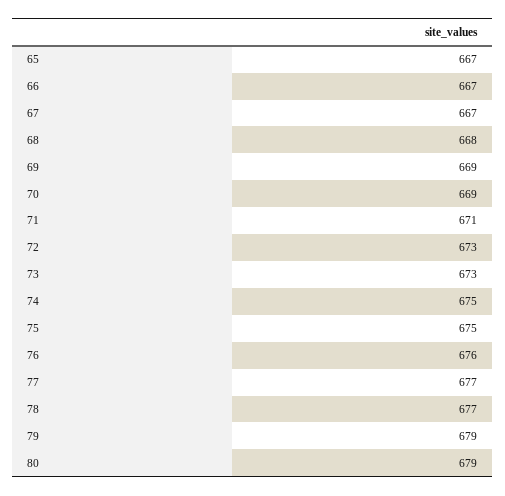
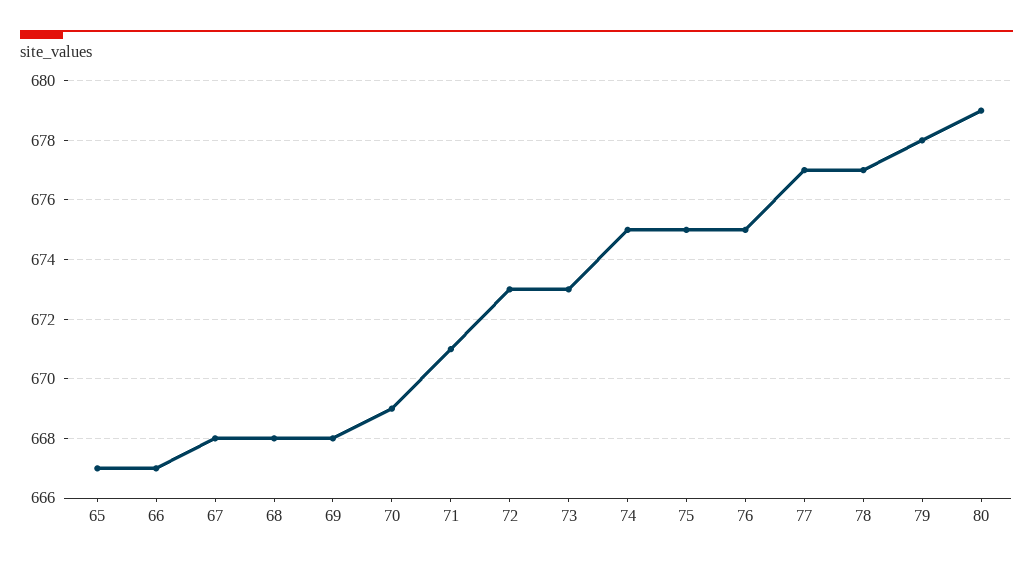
67: 667 -> 668
69: 669 -> 668
76: 676 -> 675
79: 679 -> 678

